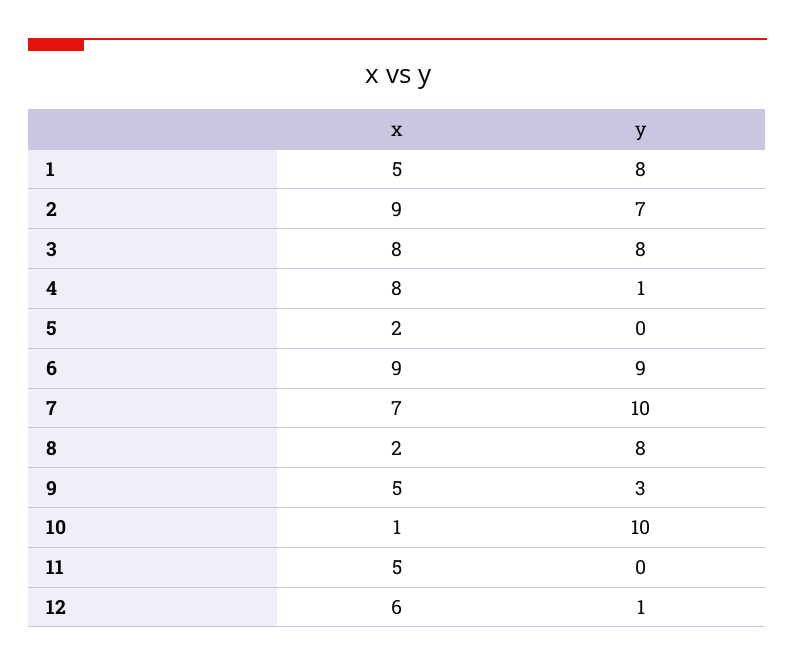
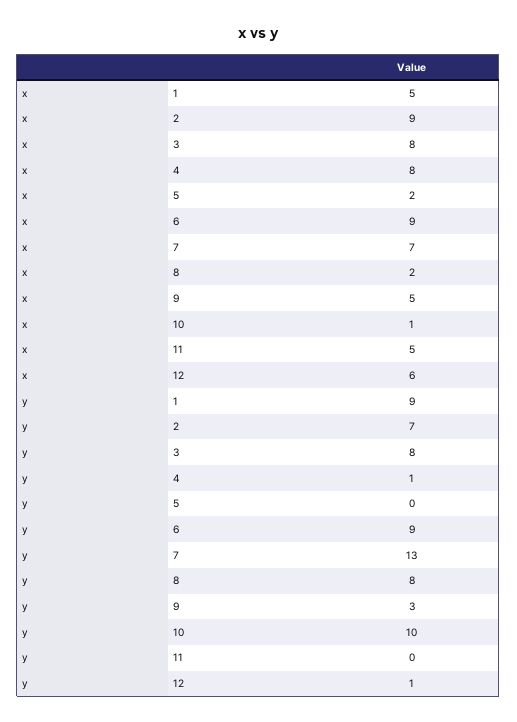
y, 1: 8 -> 9
y, 7: 10 -> 13

